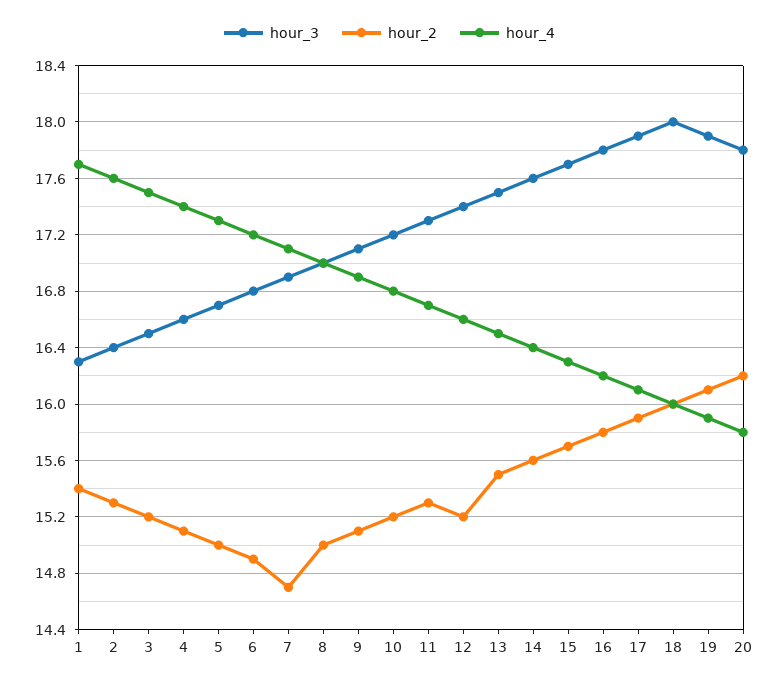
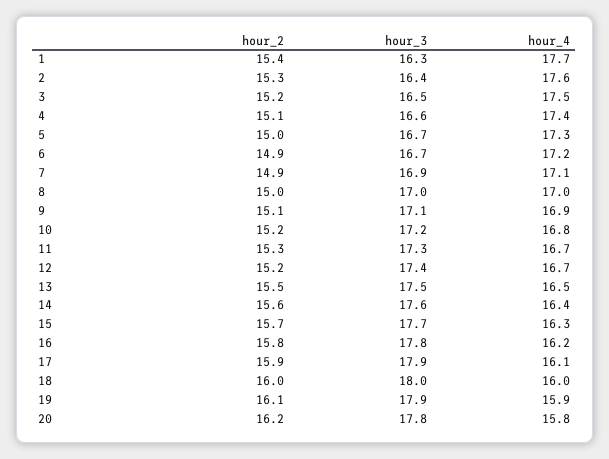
hour_3, 6: 16.8 -> 16.7
hour_2, 7: 14.7 -> 14.9
hour_4, 12: 16.6 -> 16.7

